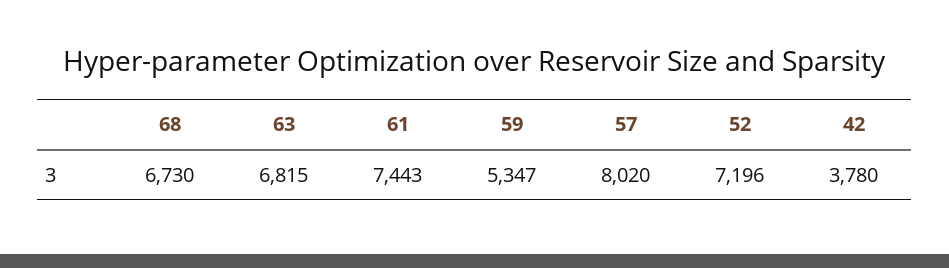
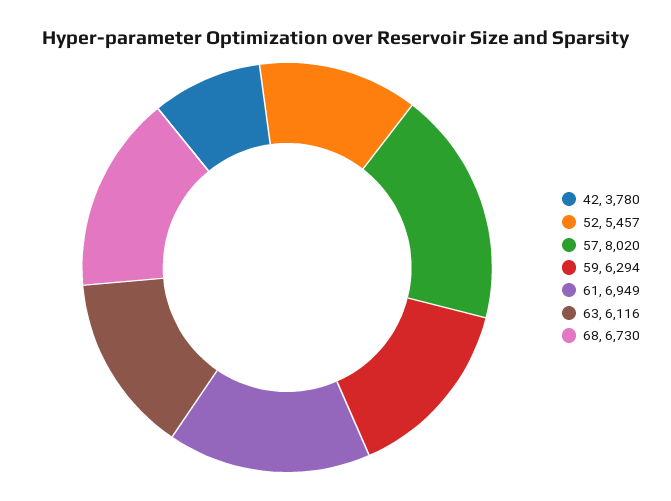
63: 6815 -> 6116
61: 7443 -> 6949
59: 5347 -> 6294
52: 7196 -> 5457

